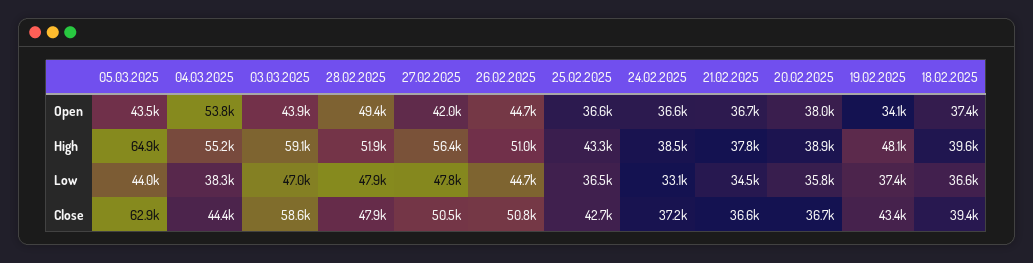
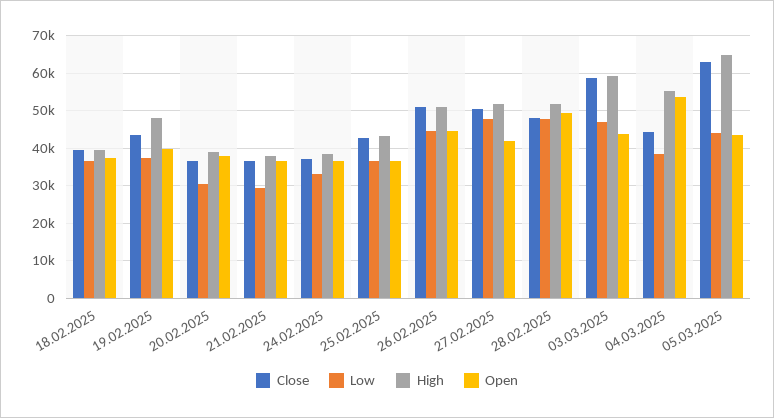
Open, 19.02.2025: 34100 -> 40000
High, 27.02.2025: 56400 -> 52000
Low, 21.02.2025: 34500 -> 30000
Low, 20.02.2025: 35800 -> 30000

